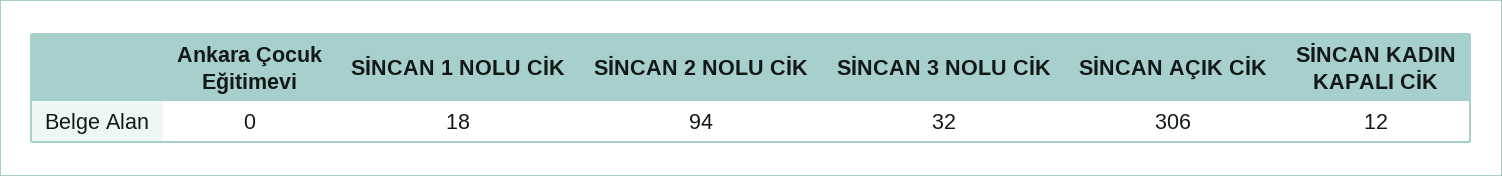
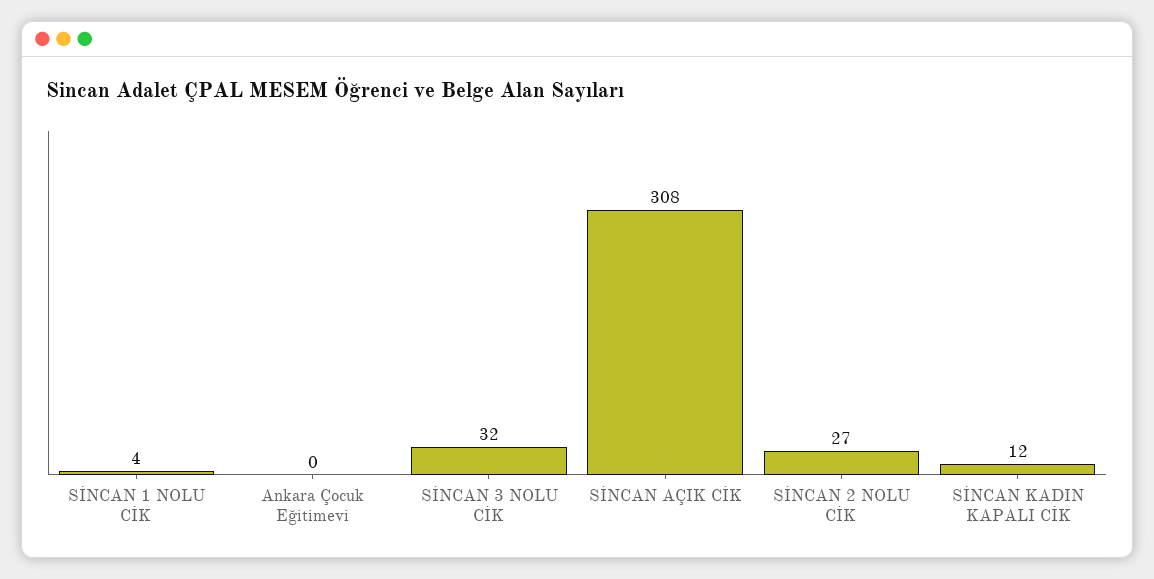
SİNCAN 1 NOLU CİK: 18 -> 4
SİNCAN 2 NOLU CİK: 94 -> 27
SİNCAN AÇIK CİK: 306 -> 308

